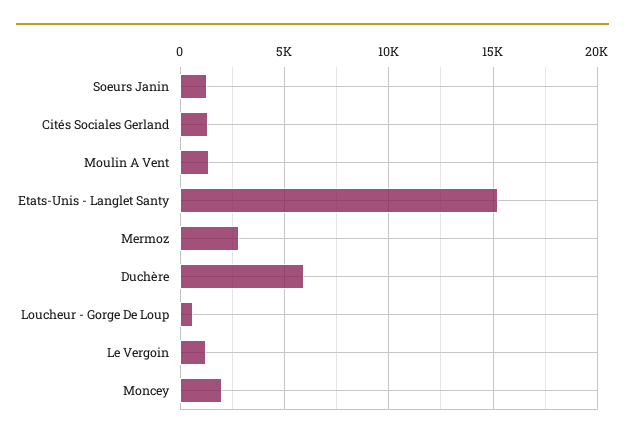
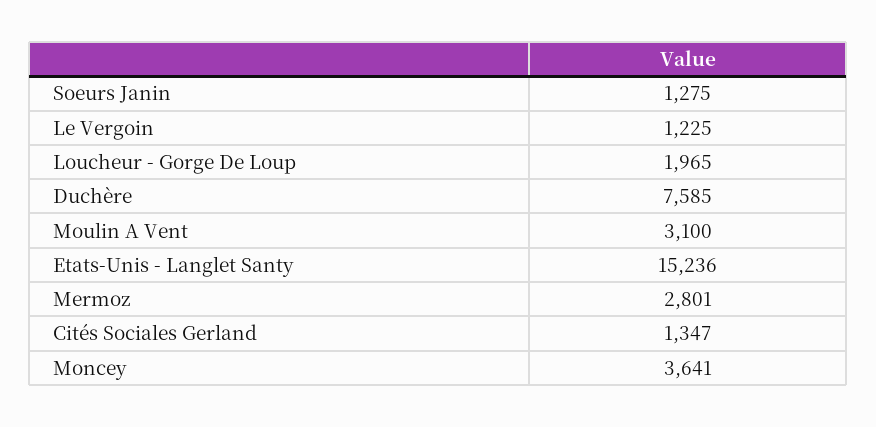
Moulin A Vent: 1500 -> 3100
Duchère: 6000 -> 7585
Loucheur - Gorge De Loup: 500 -> 1965
Moncey: 2000 -> 3641

